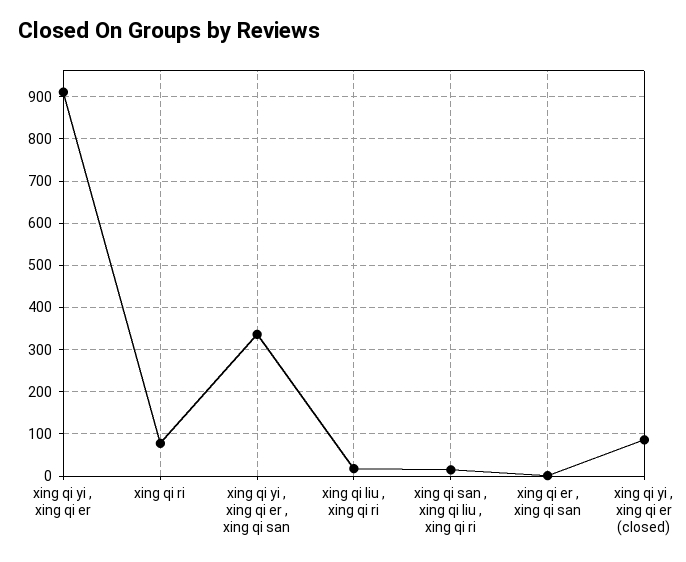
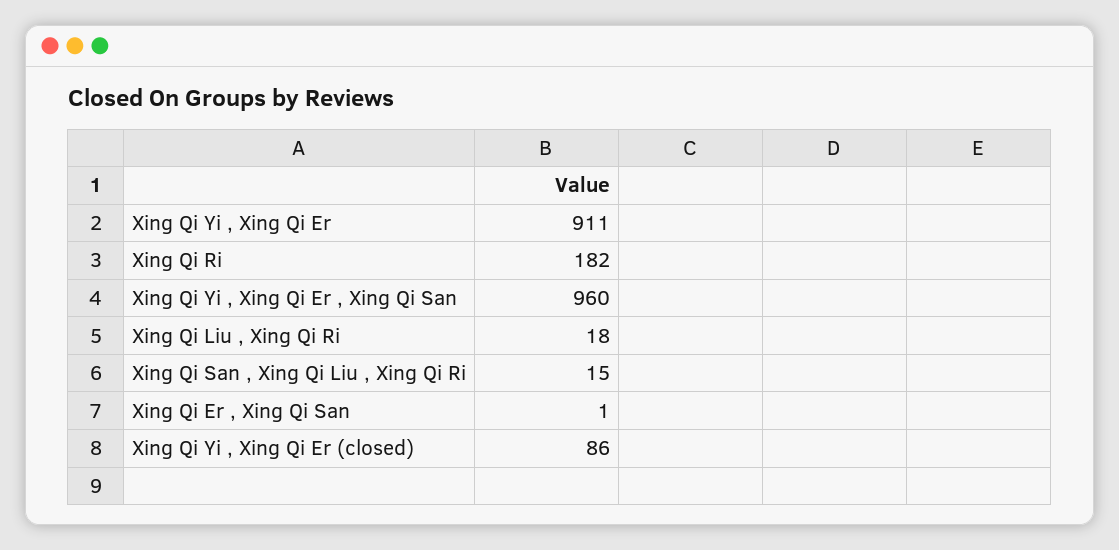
xing qi ri: 80 -> 182
xing qi yi , xing qi er , xing qi san: 340 -> 960

